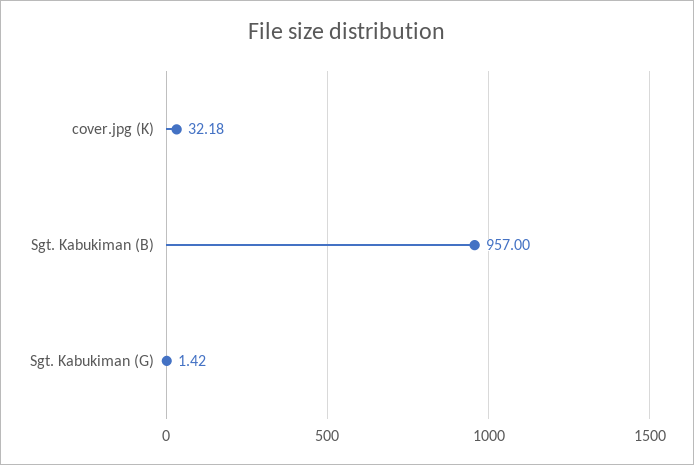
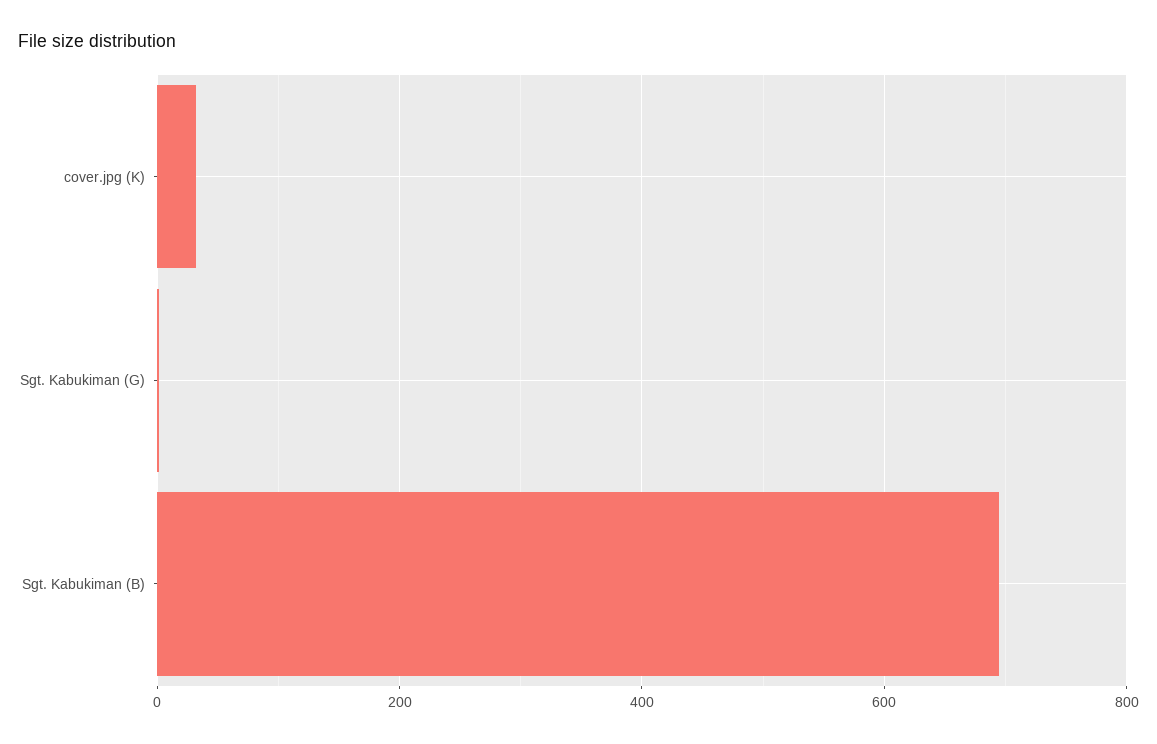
Sgt. Kabukiman (B): 957 -> 700

